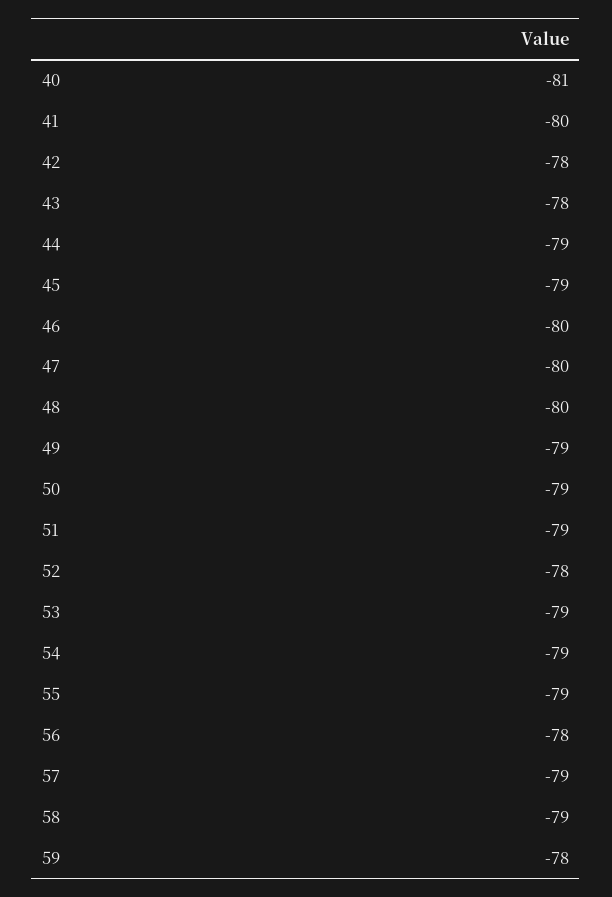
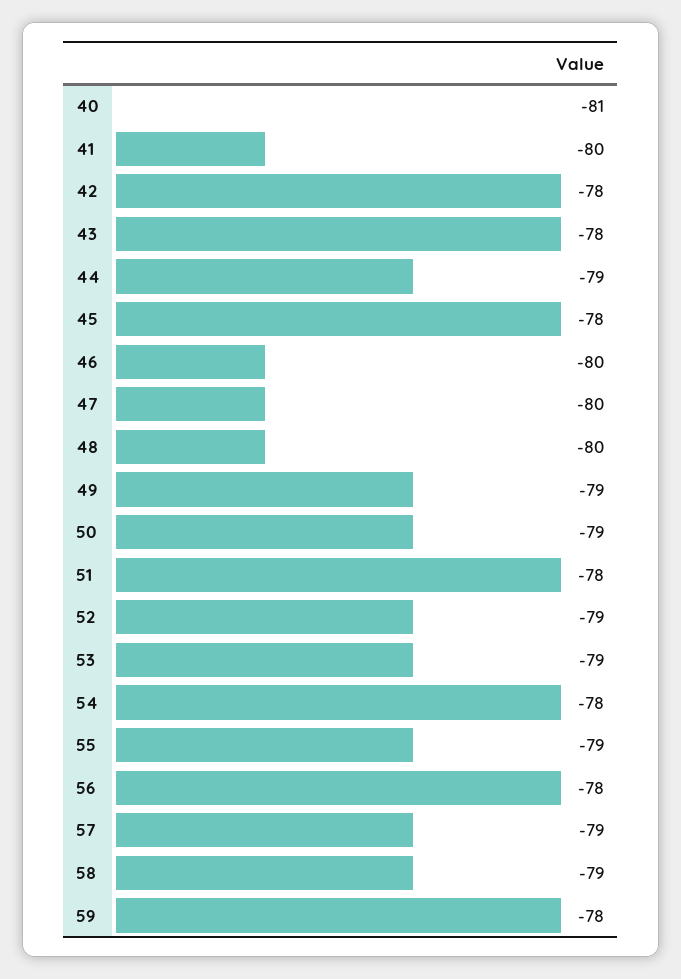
45: -79 -> -78
51: -79 -> -78
52: -78 -> -79
54: -79 -> -78

